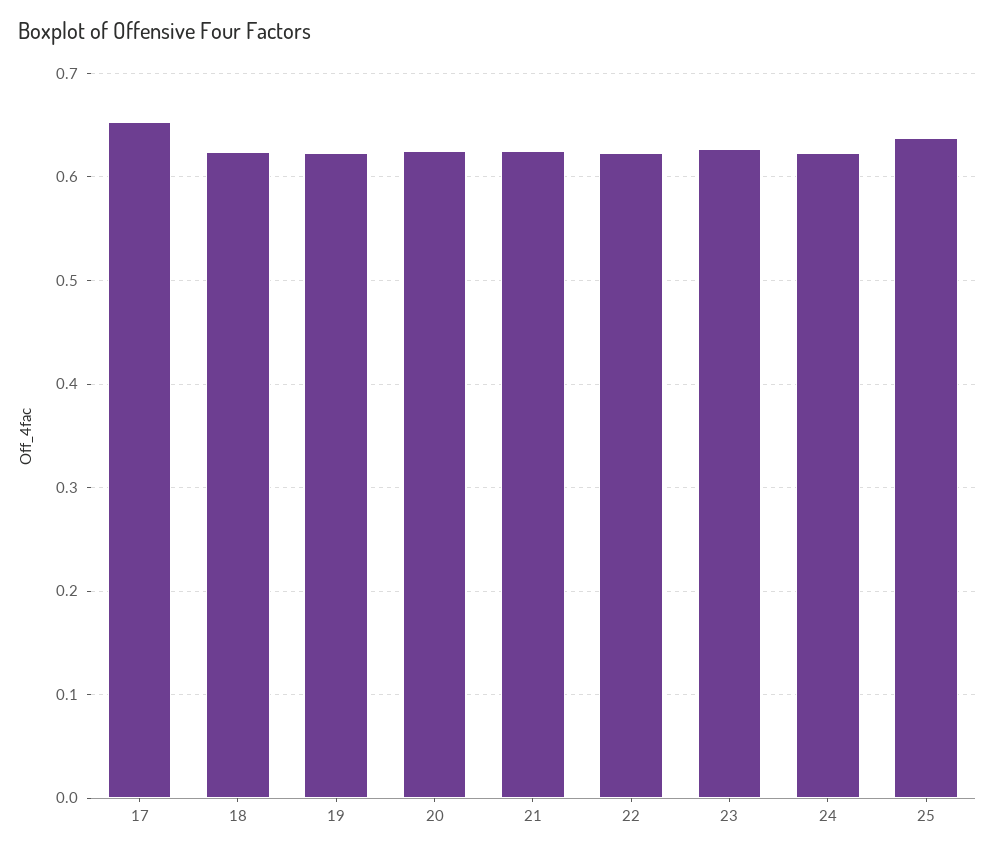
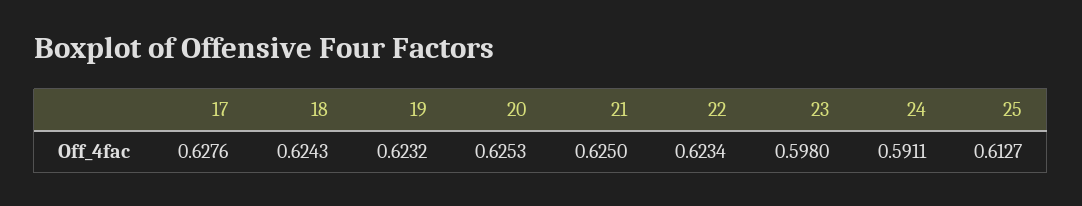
17: 0.65 -> 0.6276
23: 0.63 -> 0.598
24: 0.62 -> 0.5911
25: 0.64 -> 0.6127

